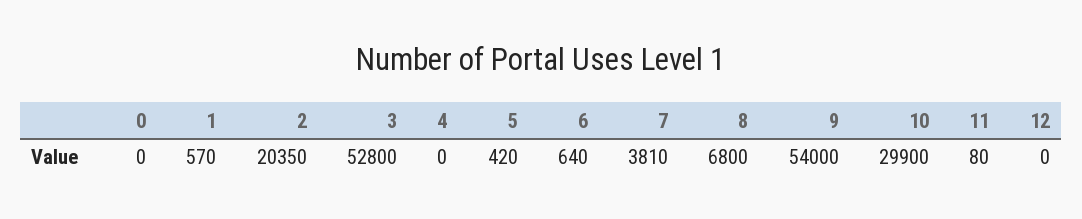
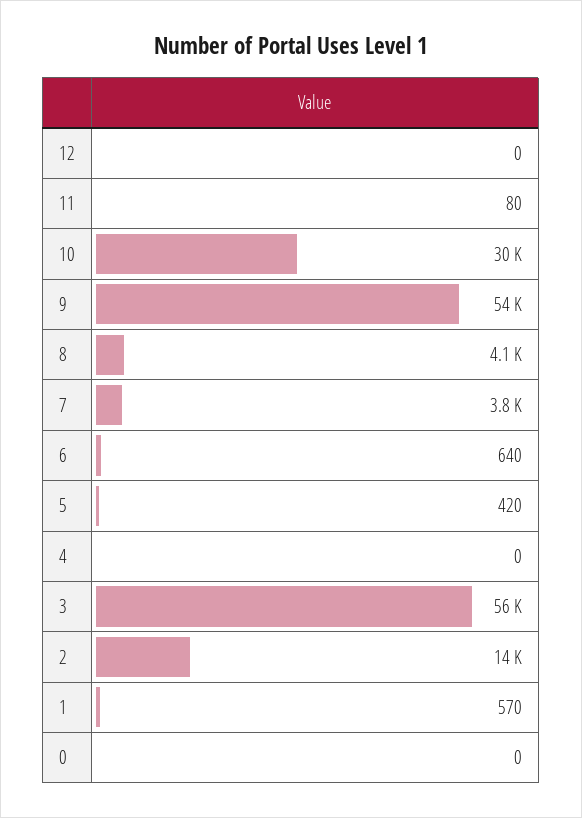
2: 20350 -> 14000
3: 52800 -> 56000
8: 6800 -> 4100

